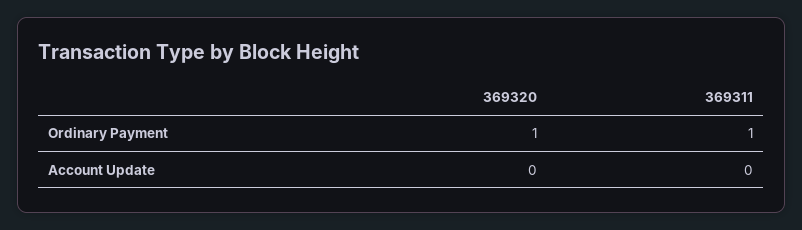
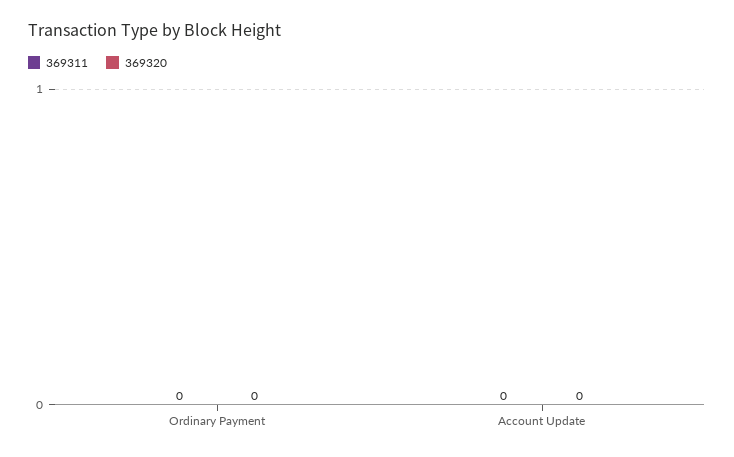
369320, Ordinary Payment: 1 -> 0
369311, Ordinary Payment: 1 -> 0

